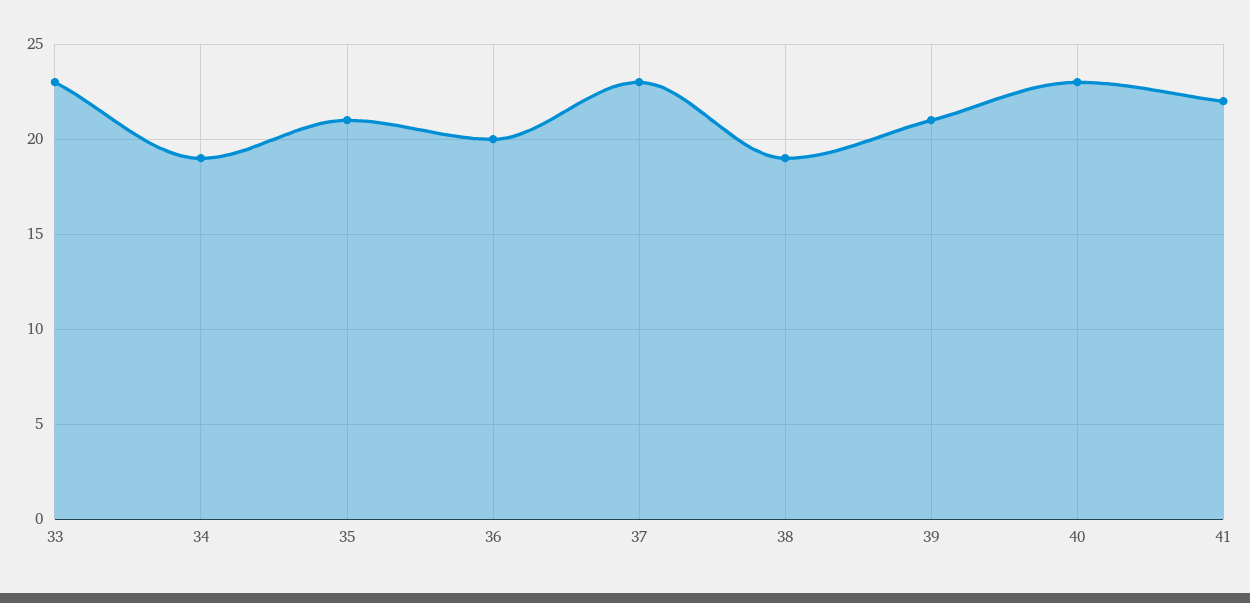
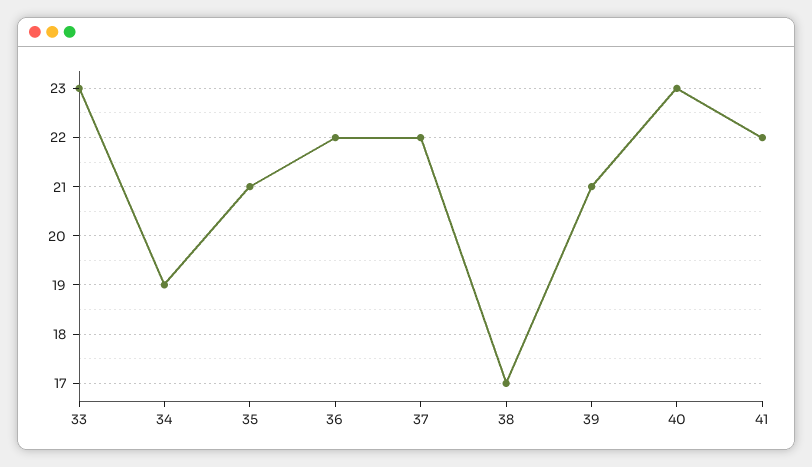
36: 20 -> 22
37: 23 -> 22
38: 19 -> 17

